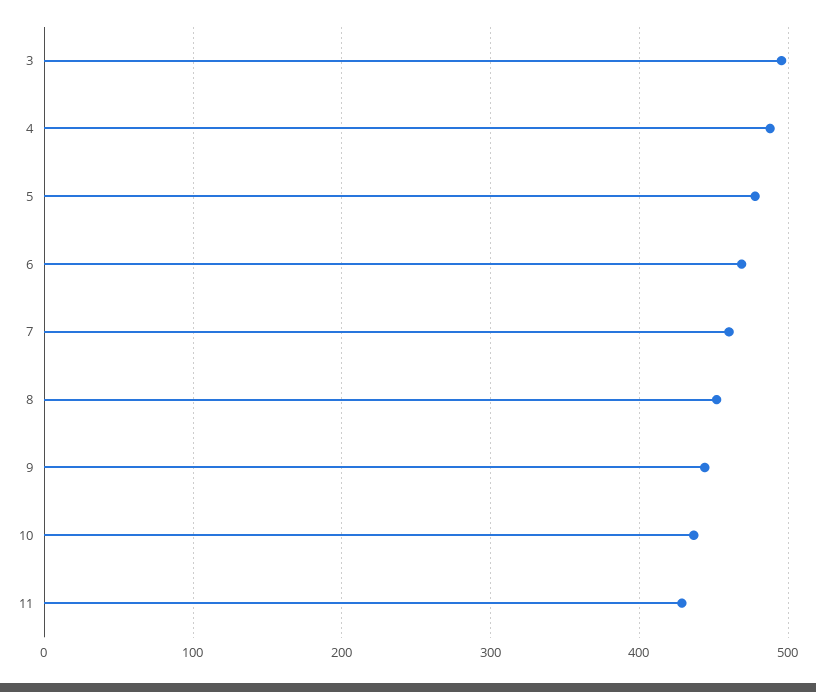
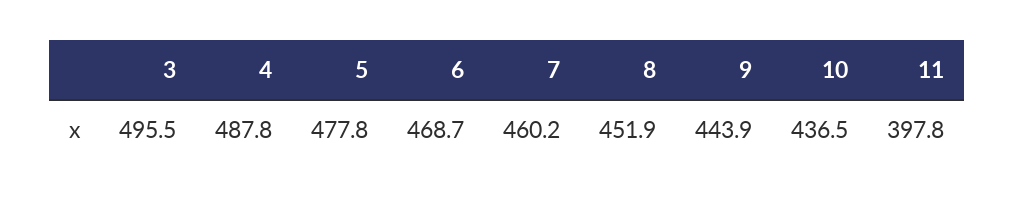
11: 430 -> 397.8

